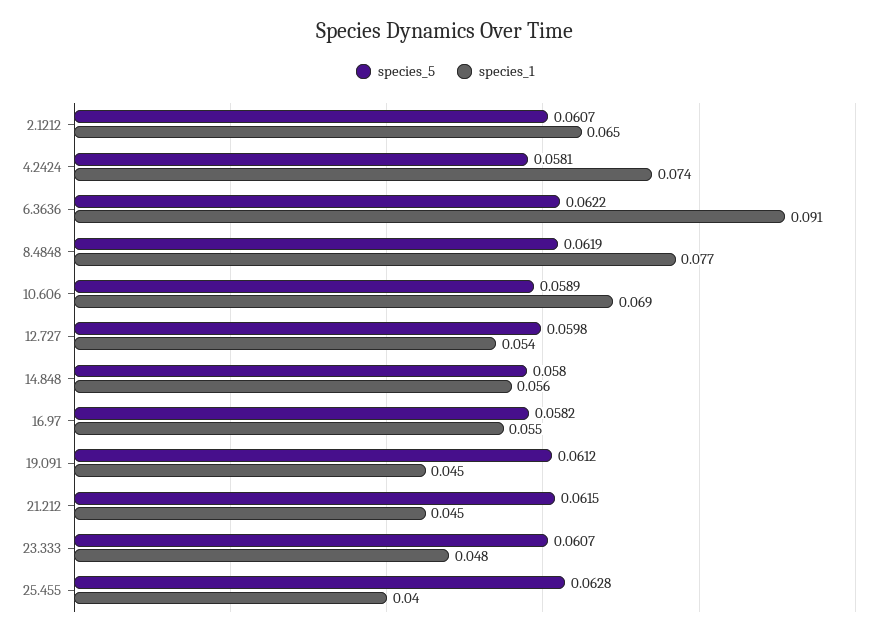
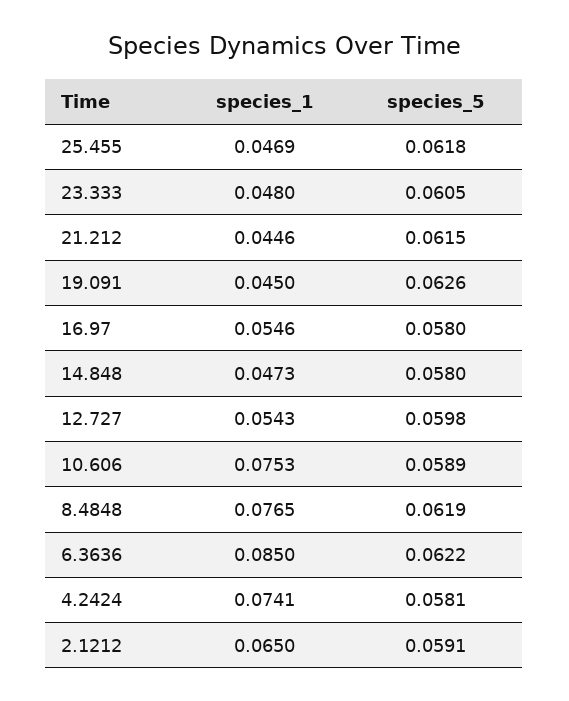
species_5, 2.1212: 0.0607 -> 0.0591
species_1, 6.3636: 0.091 -> 0.085
species_1, 10.606: 0.069 -> 0.0753
species_1, 14.848: 0.056 -> 0.0473
species_5, 16.97: 0.0582 -> 0.058
species_5, 19.091: 0.0612 -> 0.0626
species_5, 23.333: 0.0607 -> 0.0605
species_5, 25.455: 0.0628 -> 0.0618
species_1, 25.455: 0.04 -> 0.0469

